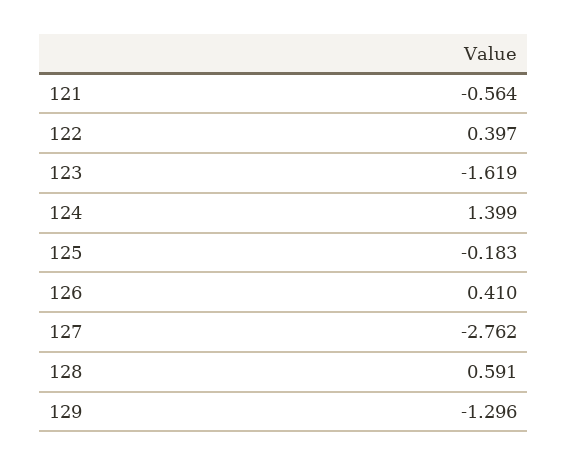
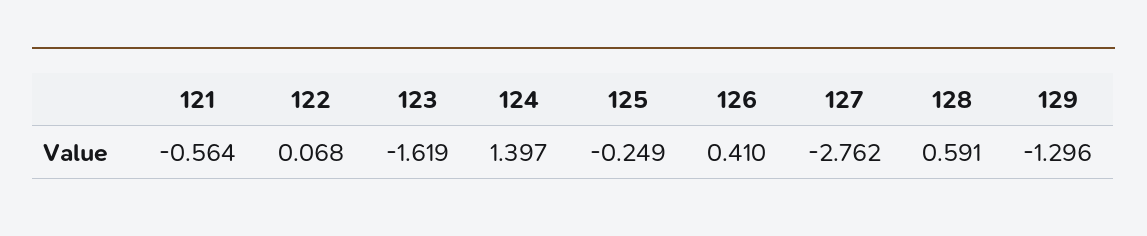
122: 0.397 -> 0.068
124: 1.399 -> 1.397
125: -0.183 -> -0.249

